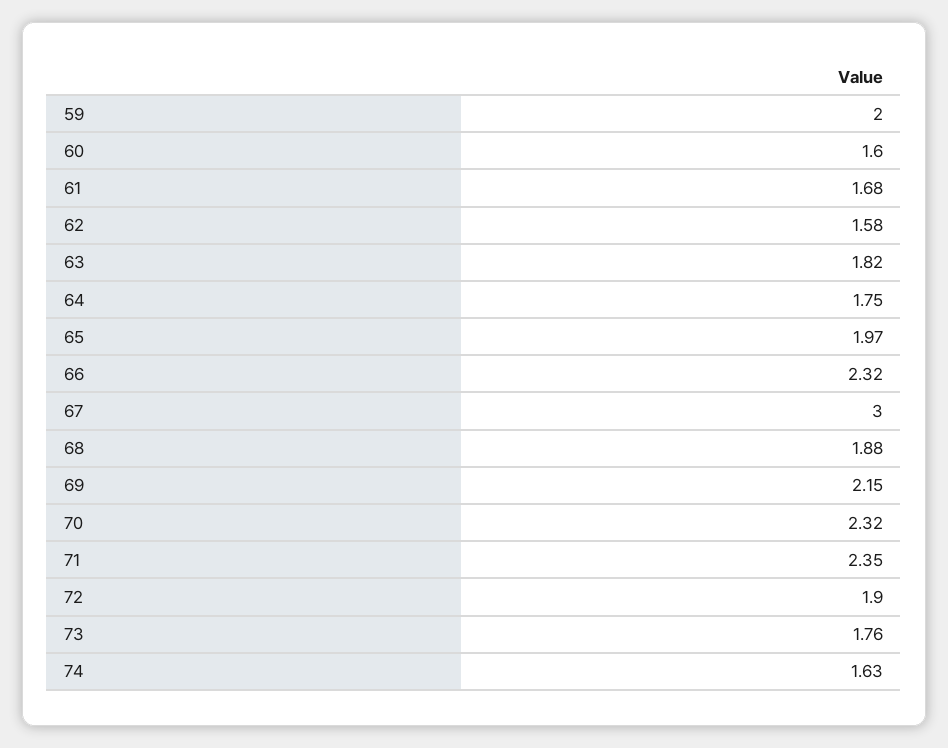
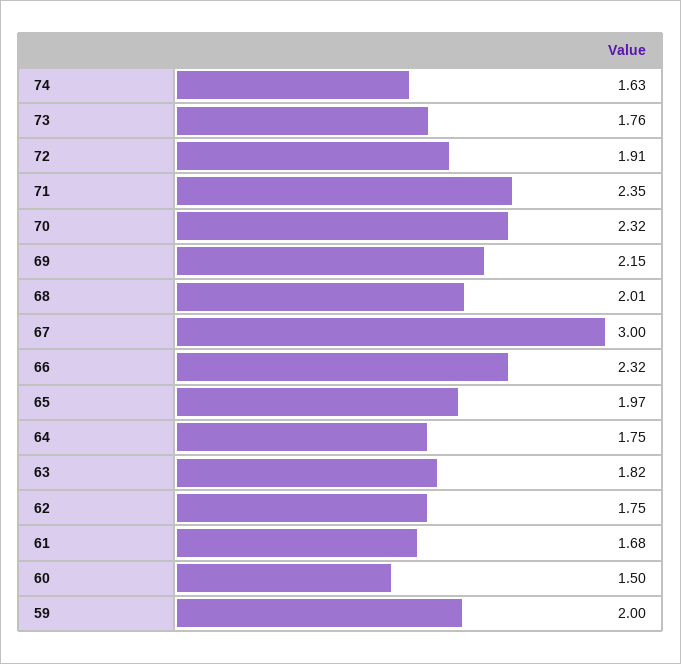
60: 1.6 -> 1.5
62: 1.58 -> 1.75
68: 1.88 -> 2.01
72: 1.9 -> 1.91

